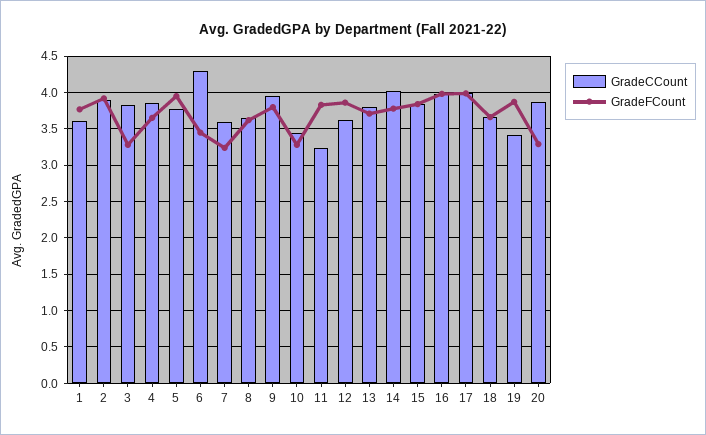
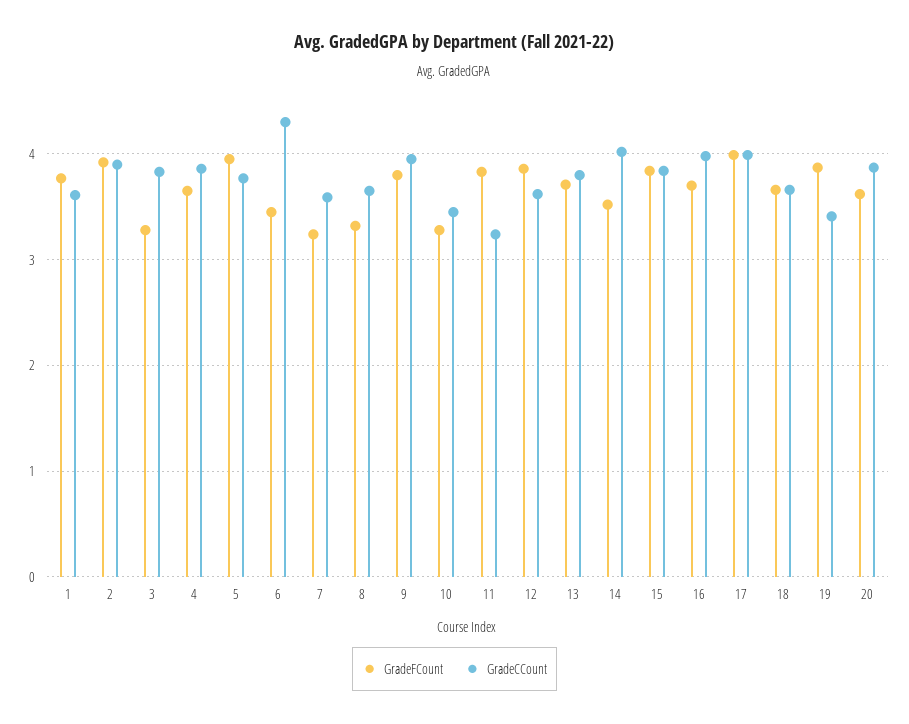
GradeFCount, 8: 3.6 -> 3.3
GradeFCount, 14: 3.8 -> 3.5
GradeFCount, 16: 4 -> 3.7
GradeFCount, 20: 3.3 -> 3.6

